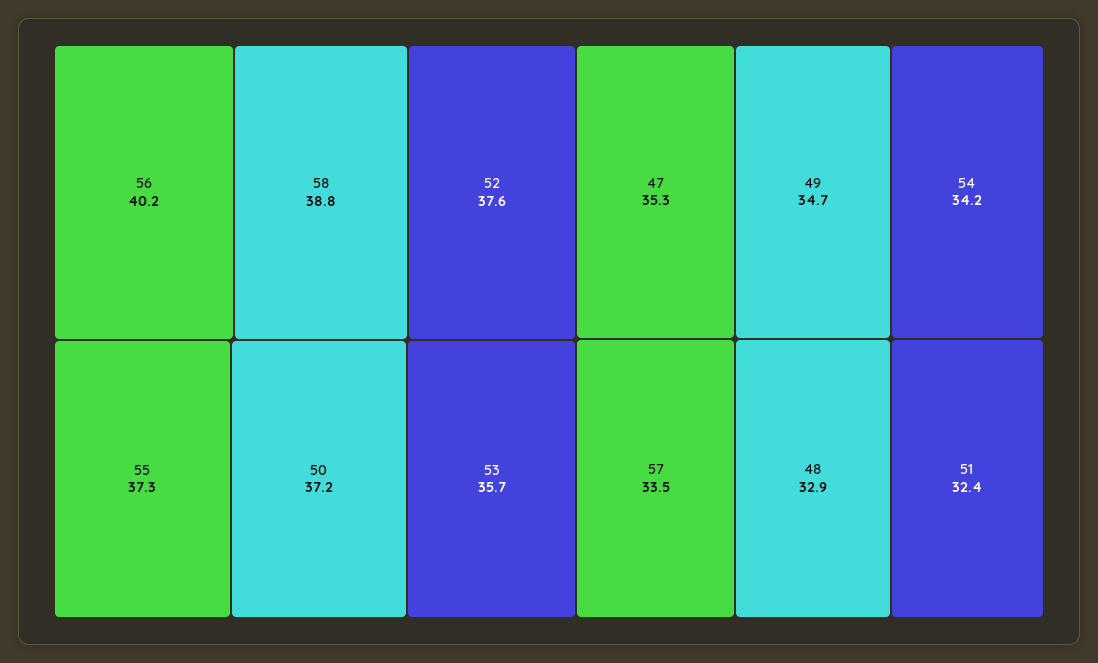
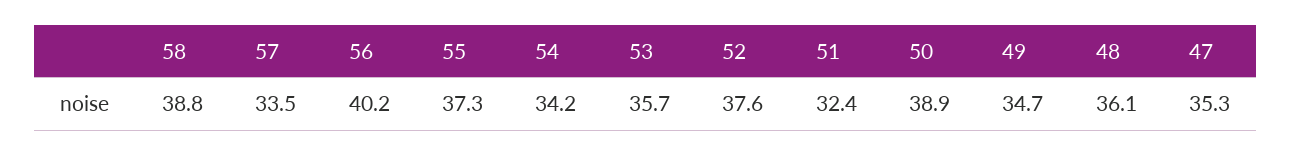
50: 37.2 -> 38.9
48: 32.9 -> 36.1

